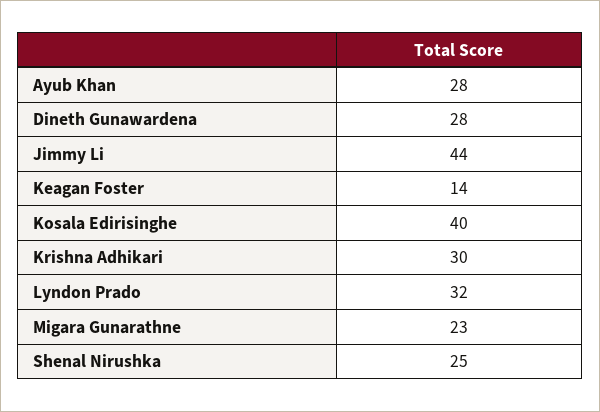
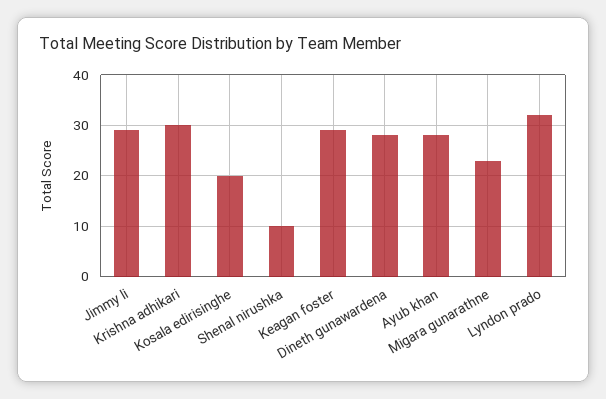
Jimmy Li: 44 -> 30
Keagan Foster: 14 -> 30
Kosala Edirisinghe: 40 -> 20
Shenal Nirushka: 25 -> 10

